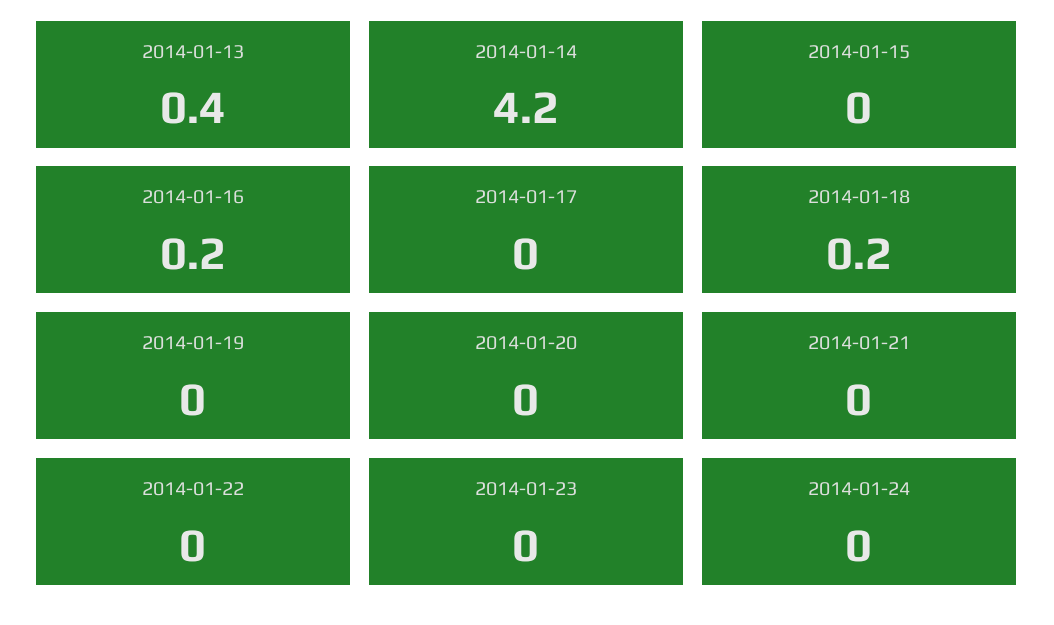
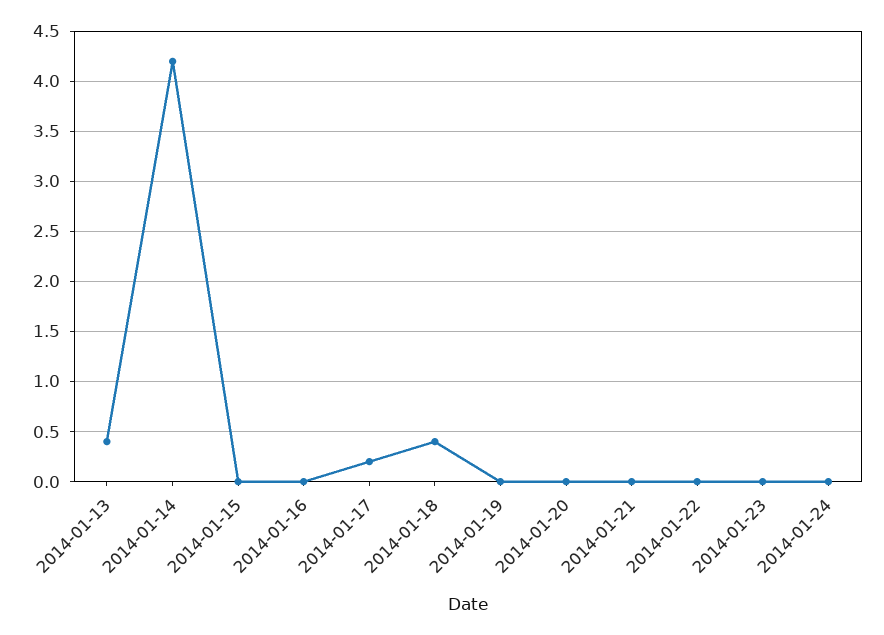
2014-01-16: 0.2 -> 0
2014-01-17: 0 -> 0.2
2014-01-18: 0.2 -> 0.4

